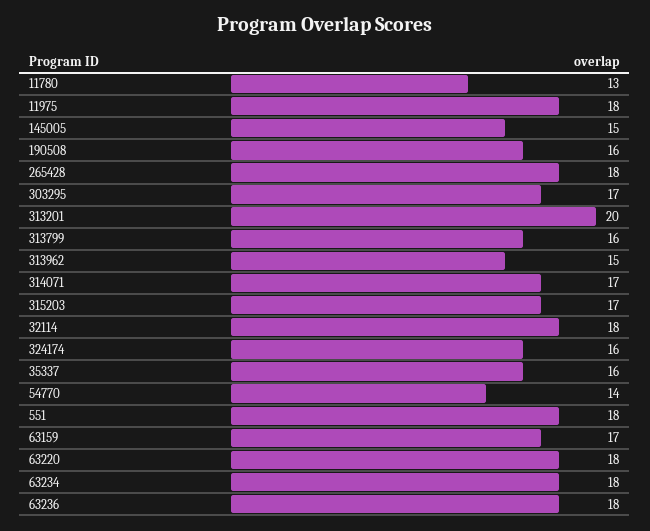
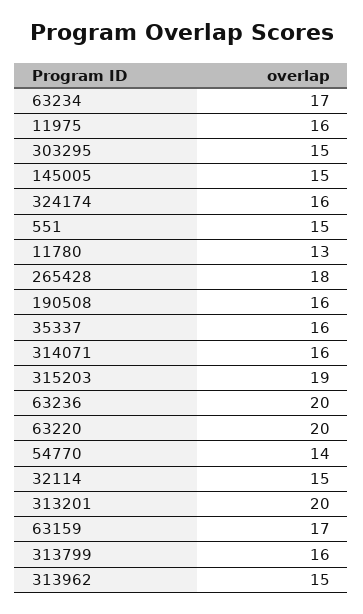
11975: 18 -> 16
303295: 17 -> 15
314071: 17 -> 16
315203: 17 -> 19
32114: 18 -> 15
551: 18 -> 15
63220: 18 -> 20
63234: 18 -> 17
63236: 18 -> 20

